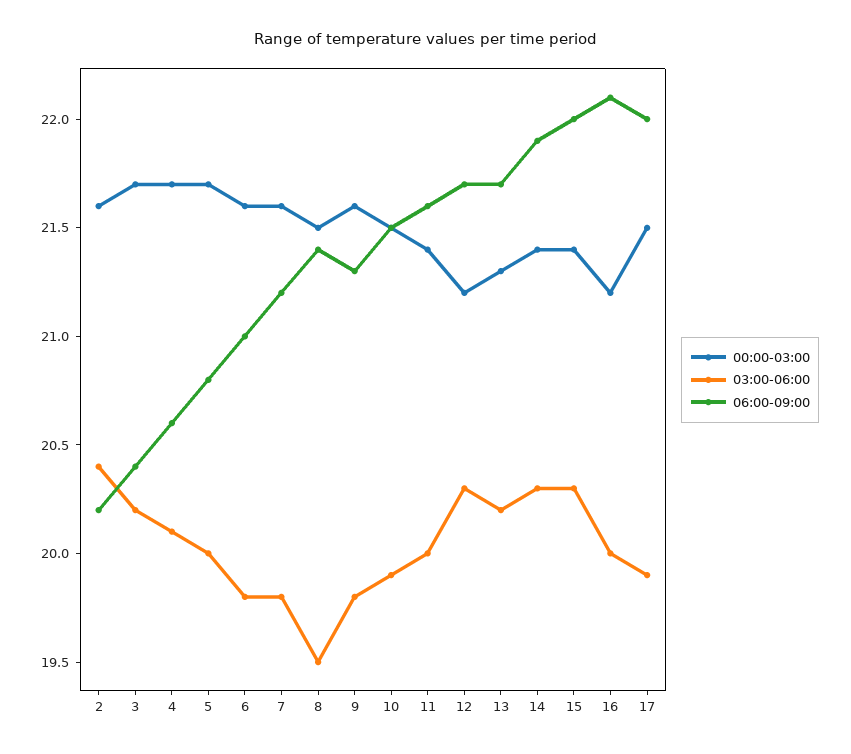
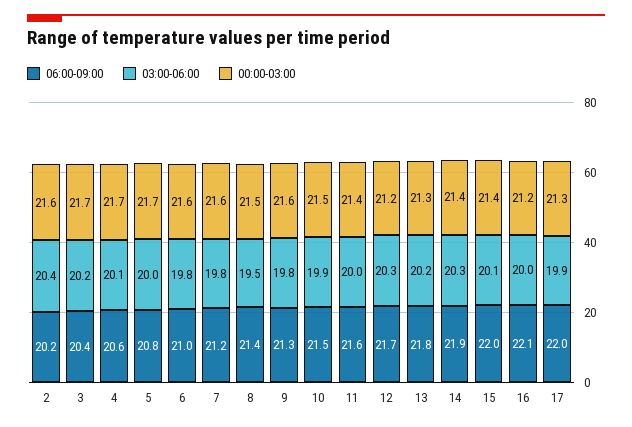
06:00-09:00, 13: 21.7 -> 21.8
03:00-06:00, 15: 20.3 -> 20.1
00:00-03:00, 17: 21.5 -> 21.3

